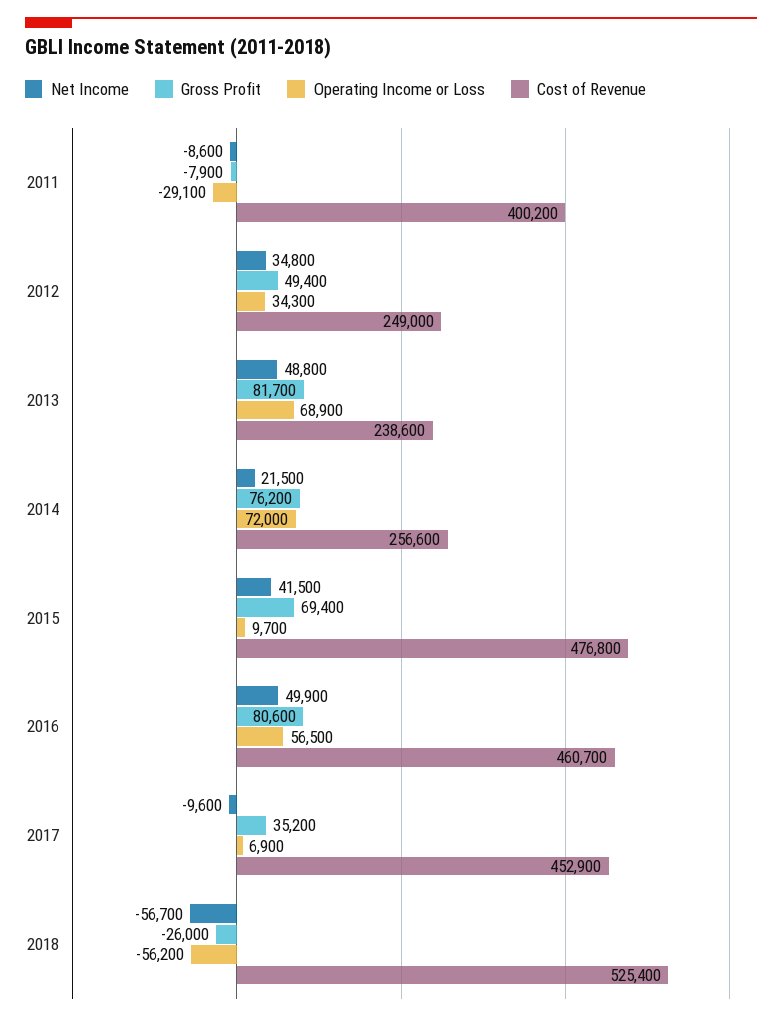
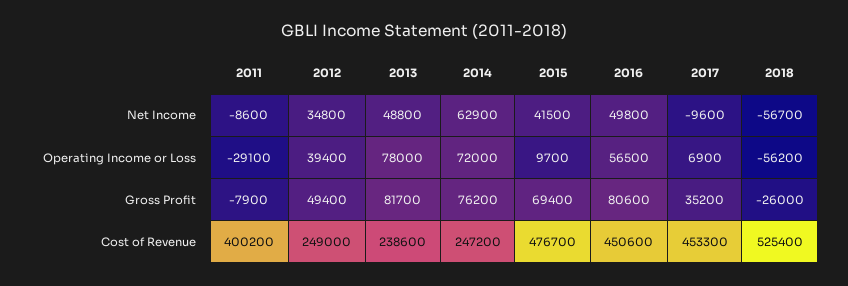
Operating Income or Loss, 2012: 34300 -> 39400
Operating Income or Loss, 2013: 68900 -> 78000
Net Income, 2014: 21500 -> 62900
Cost of Revenue, 2014: 256600 -> 247200
Cost of Revenue, 2015: 476800 -> 476700
Net Income, 2016: 49900 -> 49800
Cost of Revenue, 2016: 460700 -> 450600
Cost of Revenue, 2017: 452900 -> 453300

